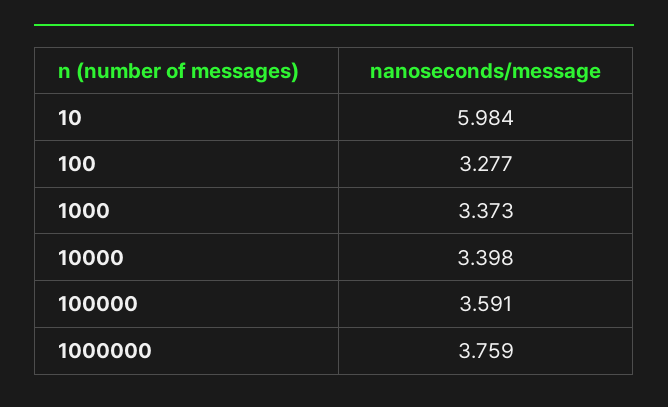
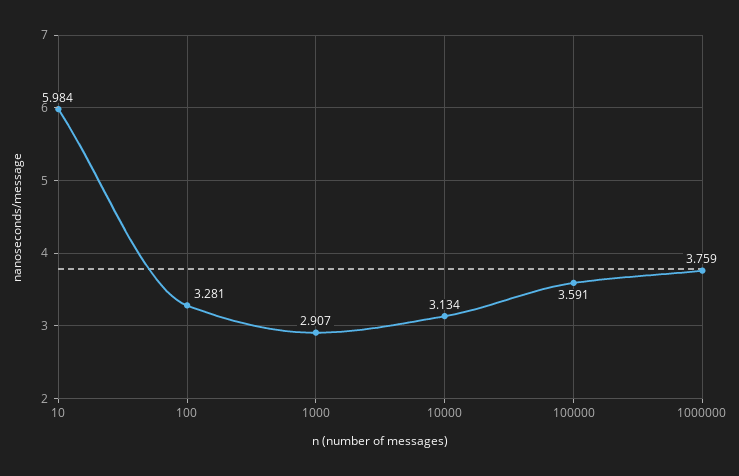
100: 3.277 -> 3.281
1000: 3.373 -> 2.907
10000: 3.398 -> 3.134

